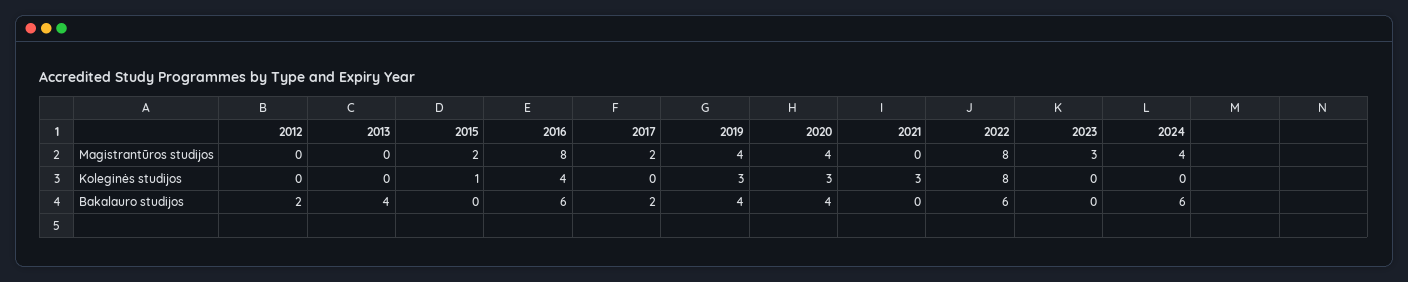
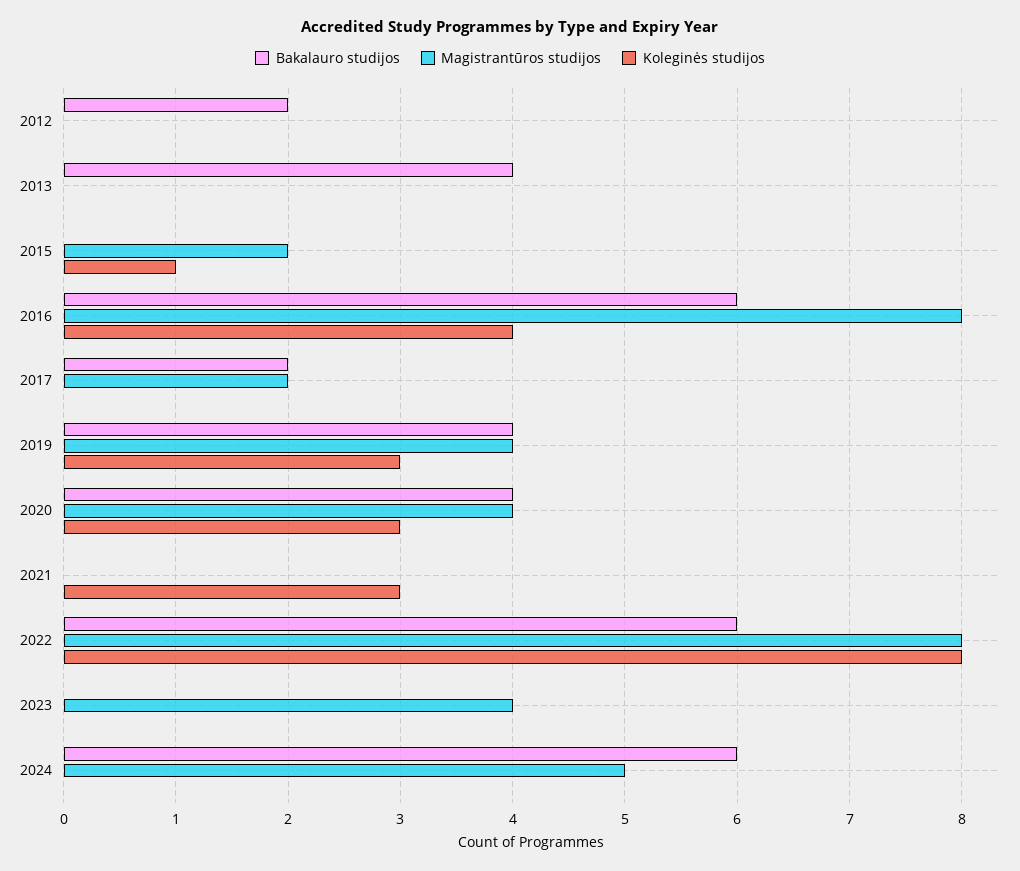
Magistrantūros studijos, 2023: 3 -> 4
Magistrantūros studijos, 2024: 4 -> 5

